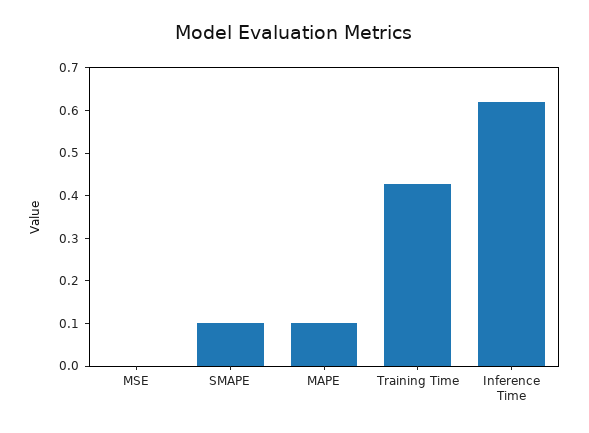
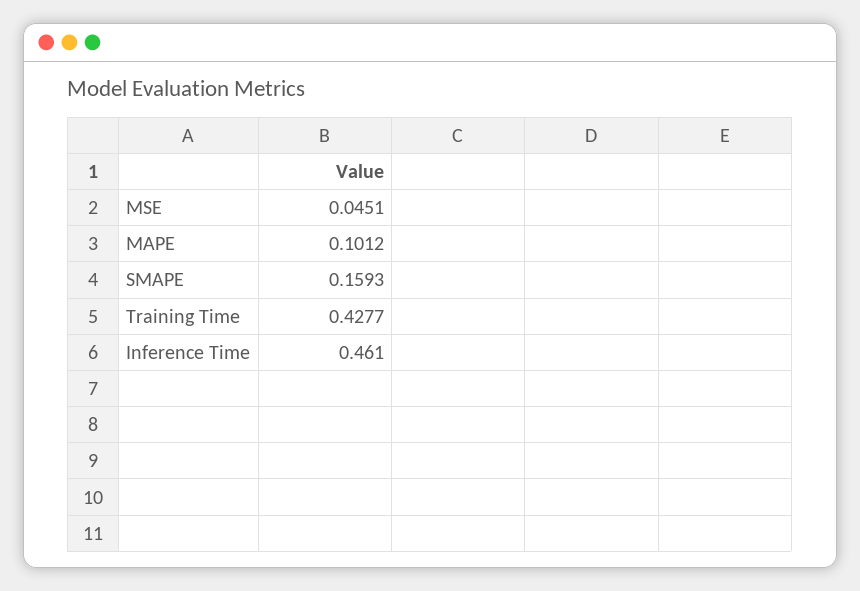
MSE: 0 -> 0.0451
SMAPE: 0.1 -> 0.1593
Inference Time: 0.62 -> 0.461

